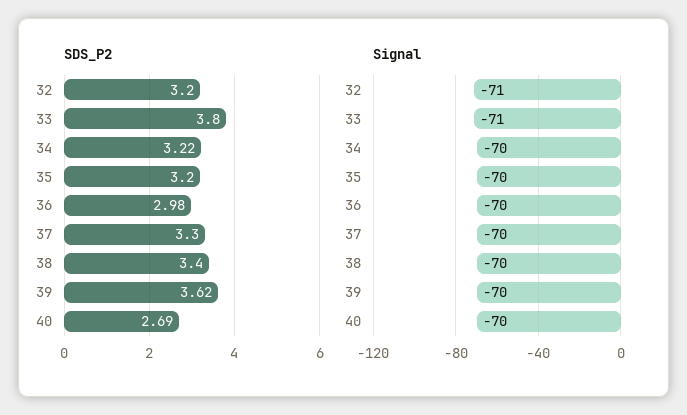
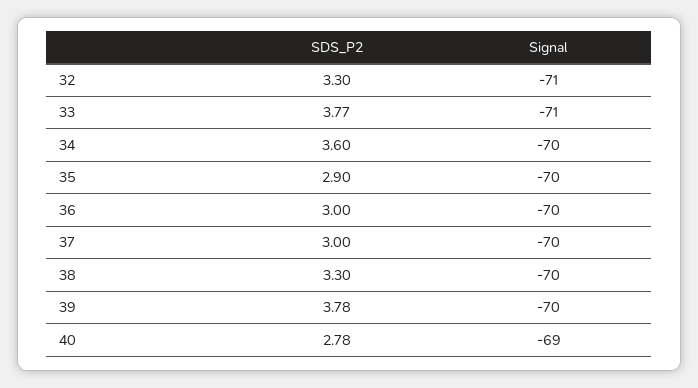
SDS_P2, 32: 3.2 -> 3.3
SDS_P2, 33: 3.8 -> 3.77
SDS_P2, 34: 3.22 -> 3.6
SDS_P2, 35: 3.2 -> 2.9
SDS_P2, 36: 2.98 -> 3
SDS_P2, 37: 3.3 -> 3
SDS_P2, 38: 3.4 -> 3.3
SDS_P2, 39: 3.62 -> 3.78
SDS_P2, 40: 2.69 -> 2.78
Signal, 40: -70 -> -69

